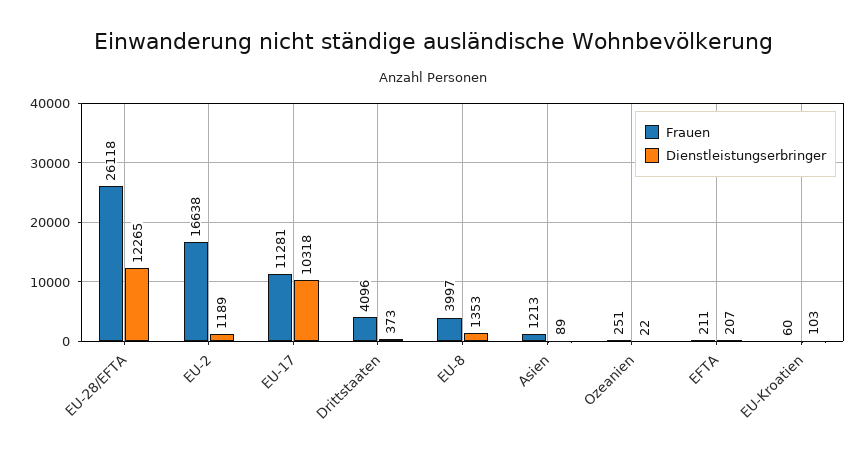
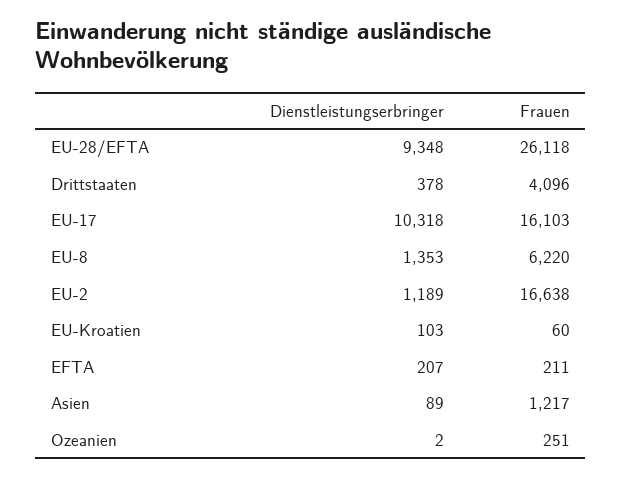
Dienstleistungserbringer, EU-28/EFTA: 12265 -> 9348
Frauen, EU-17: 11281 -> 16103
Dienstleistungserbringer, Drittstaaten: 373 -> 378
Frauen, EU-8: 3997 -> 6220
Frauen, Asien: 1213 -> 1217
Dienstleistungserbringer, Ozeanien: 22 -> 2

